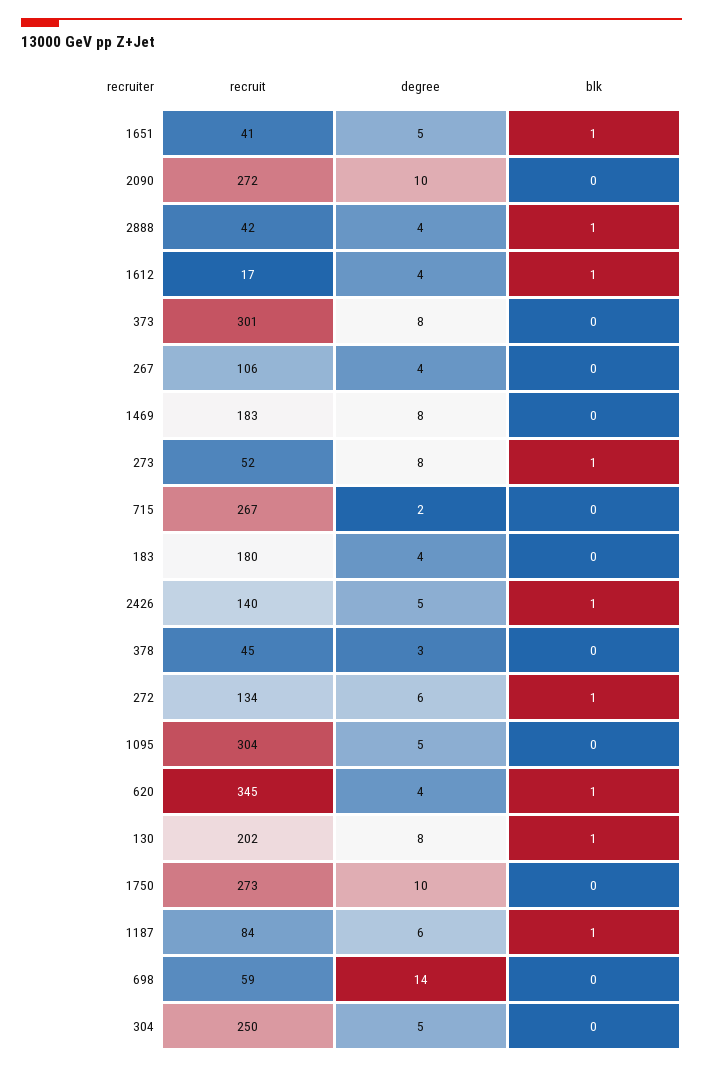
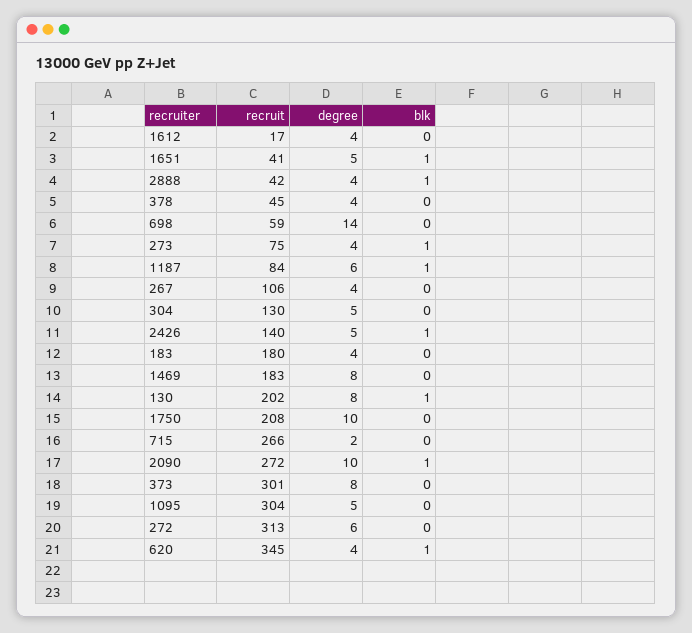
blk, 2090: 0 -> 1
blk, 1612: 1 -> 0
recruit, 273: 52 -> 75
degree, 273: 8 -> 4
recruit, 715: 267 -> 266
degree, 378: 3 -> 4
recruit, 272: 134 -> 313
blk, 272: 1 -> 0
recruit, 1750: 273 -> 208
recruit, 304: 250 -> 130

